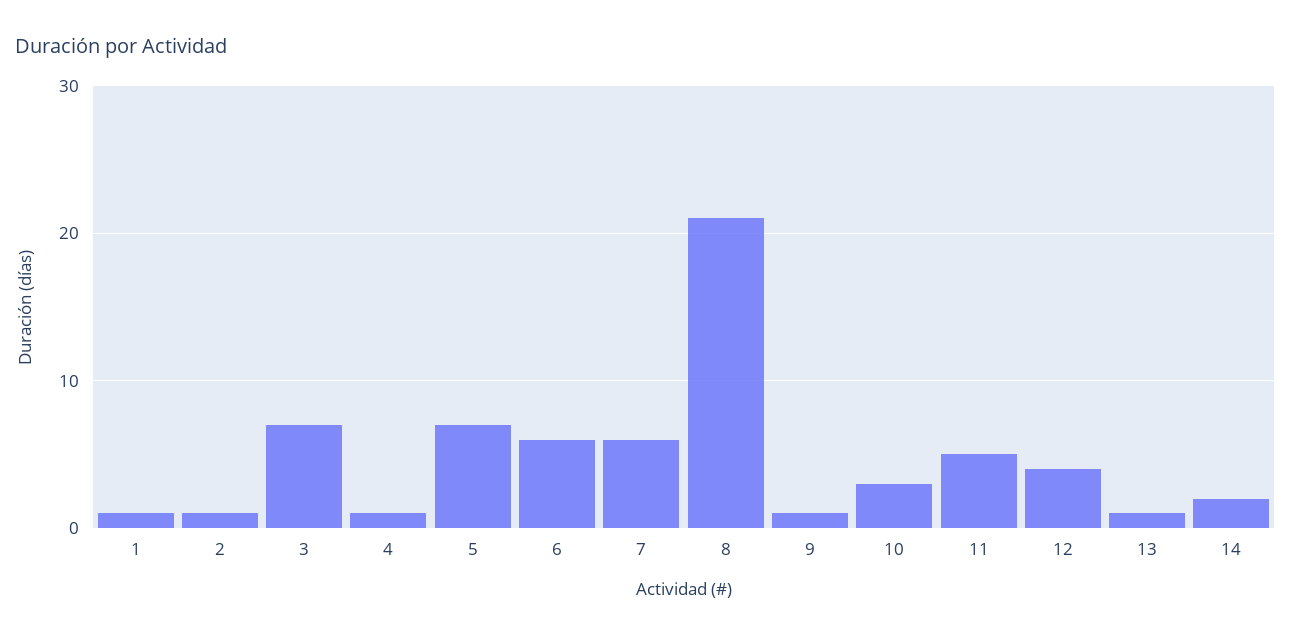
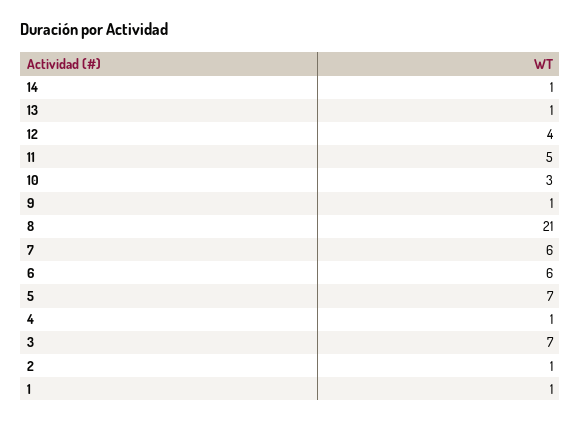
14: 2 -> 1

